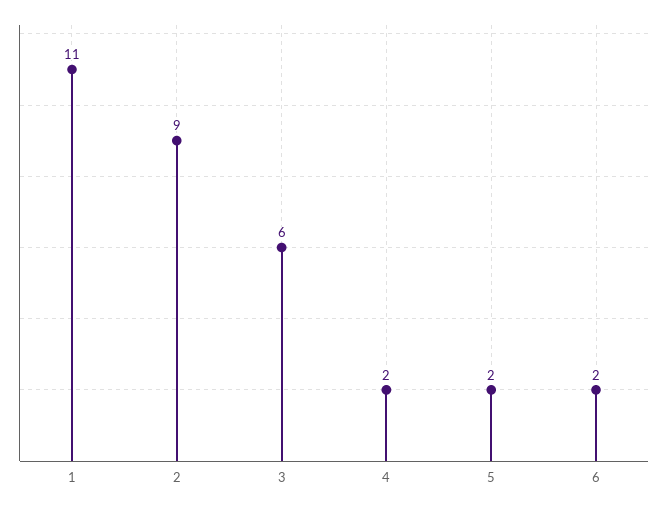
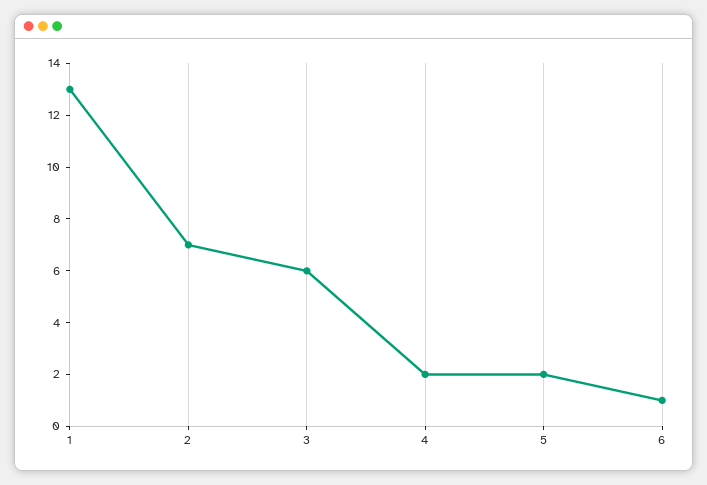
1: 11 -> 13
2: 9 -> 7
6: 2 -> 1

